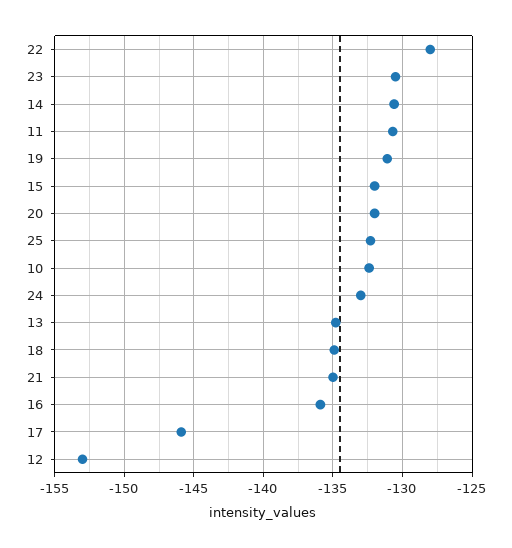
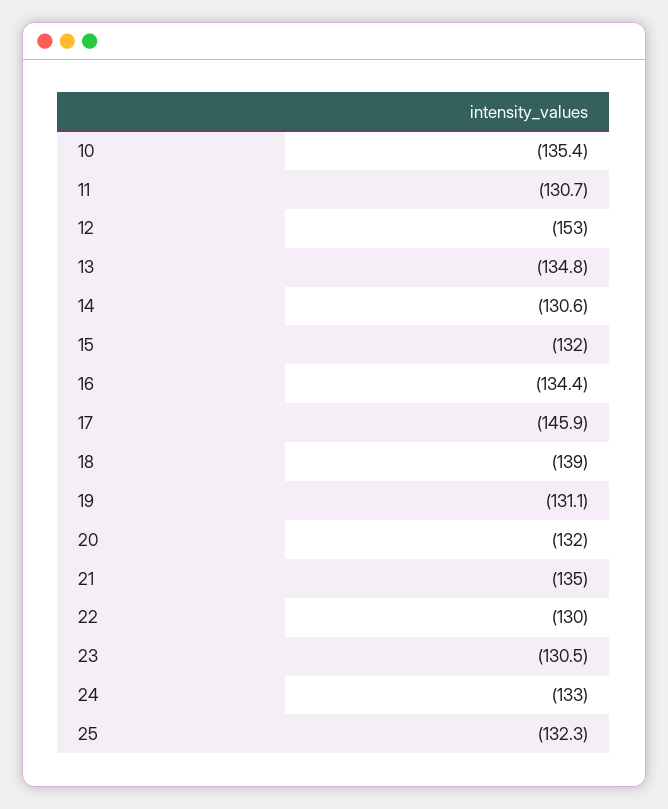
22: -128 -> -130
10: -132.5 -> -135.4
18: -135 -> -139
16: -136 -> -134.4

